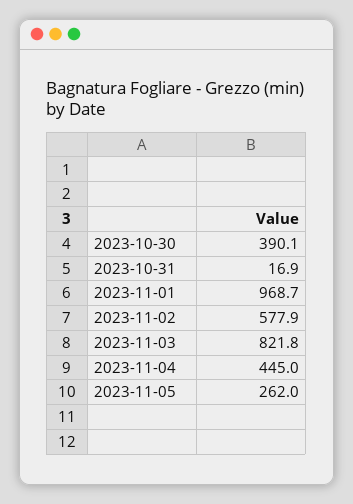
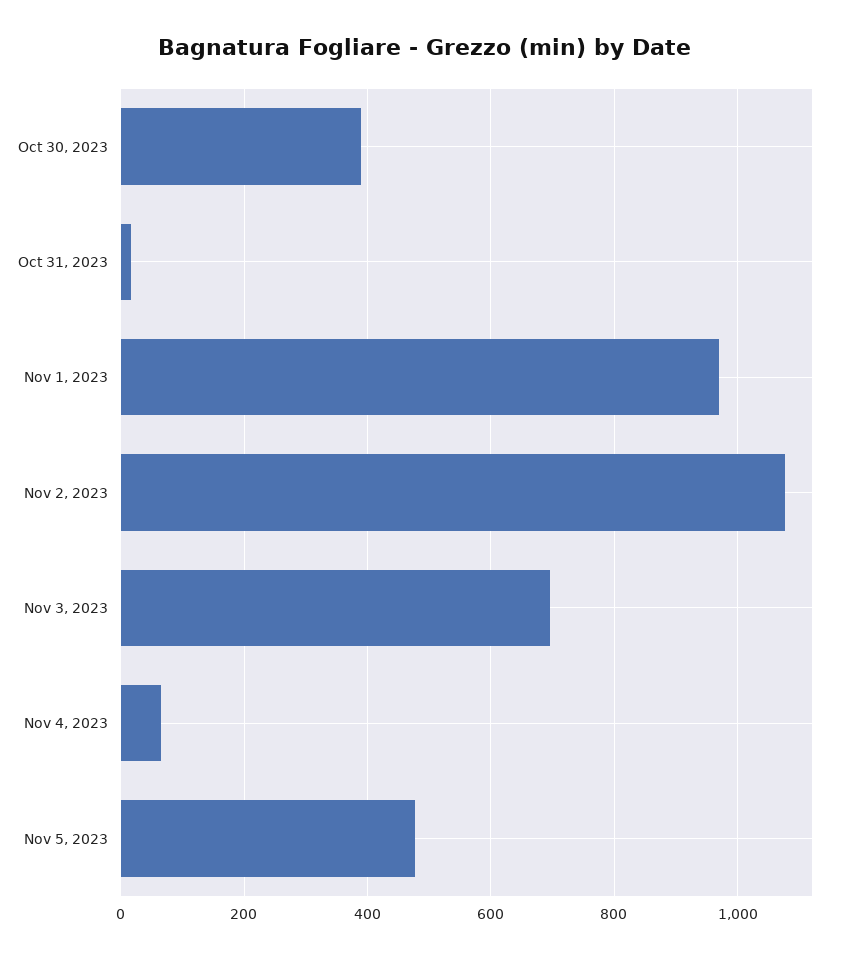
2023-11-02: 577.9 -> 1080
2023-11-03: 821.8 -> 700
2023-11-04: 445 -> 60
2023-11-05: 262 -> 480

